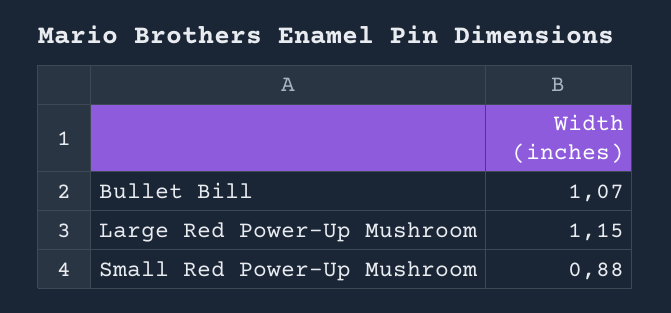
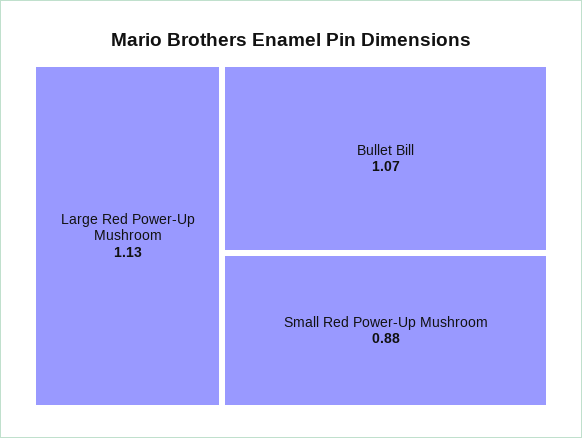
Large Red Power-Up Mushroom: 1.15 -> 1.13

